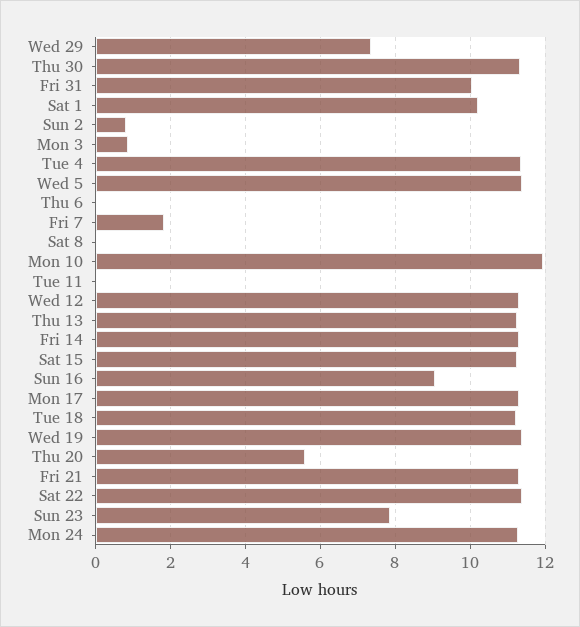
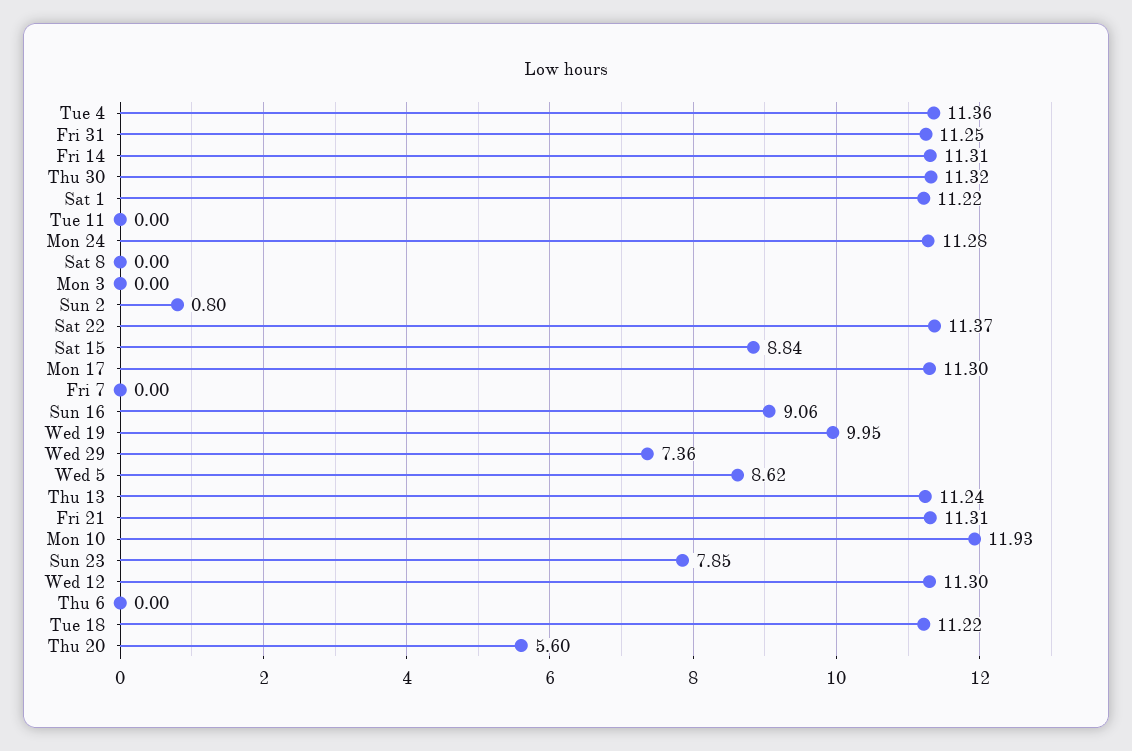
Fri 31: 10 -> 11.25
Sat 1: 10.2 -> 11.22
Mon 3: 0.8 -> 0
Wed 5: 11.4 -> 8.62
Fri 7: 1.8 -> 0
Sat 15: 11.2 -> 8.84
Wed 19: 11.4 -> 9.95

